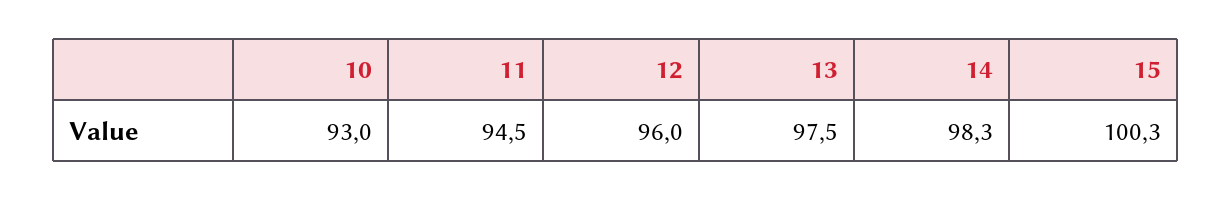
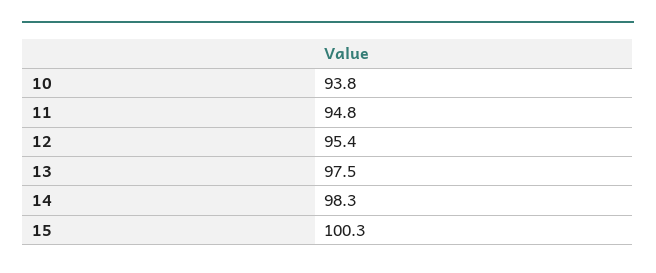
10: 93 -> 93.8
11: 94.5 -> 94.8
12: 96 -> 95.4

